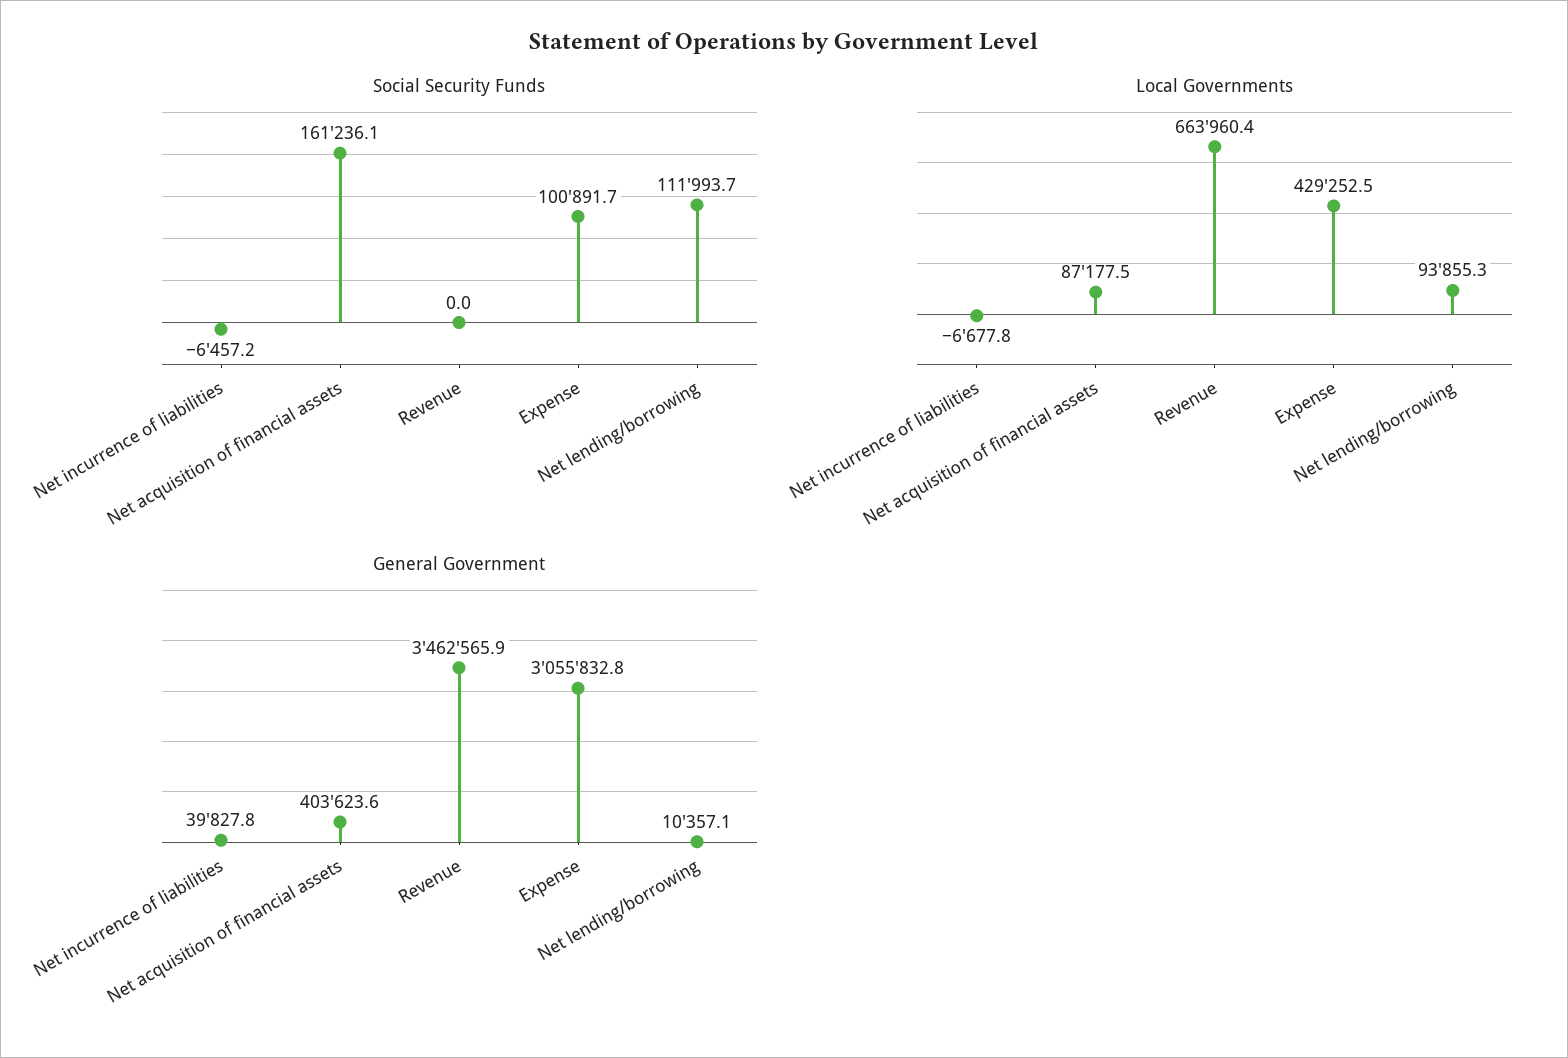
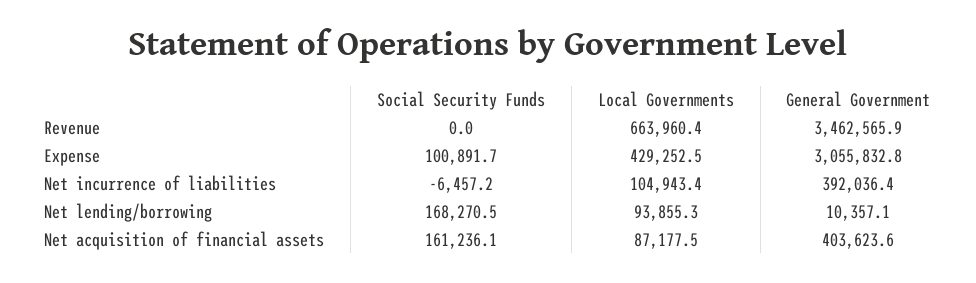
Social Security Funds, Net lending/borrowing: 111993.7 -> 168270.5
Local Governments, Net incurrence of liabilities: -6677.8 -> 104943.4
General Government, Net incurrence of liabilities: 39827.8 -> 392036.4

